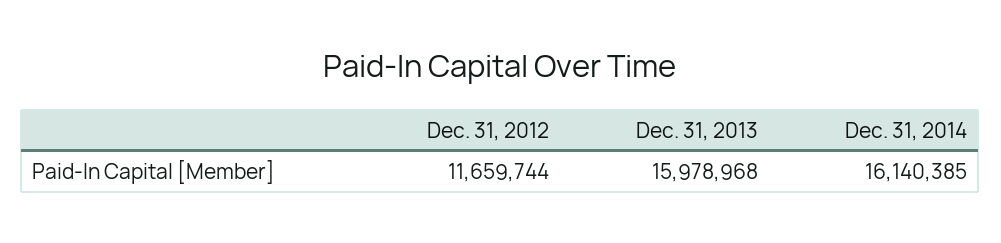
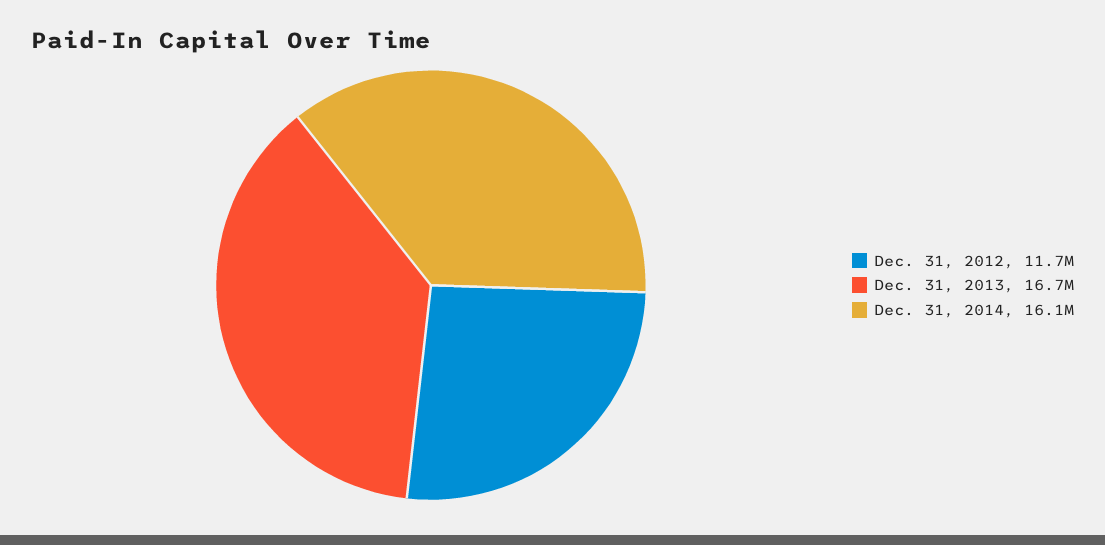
Dec. 31, 2013: 15978968 -> 16700000

